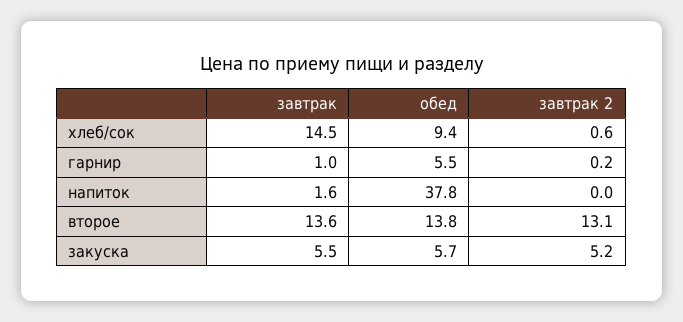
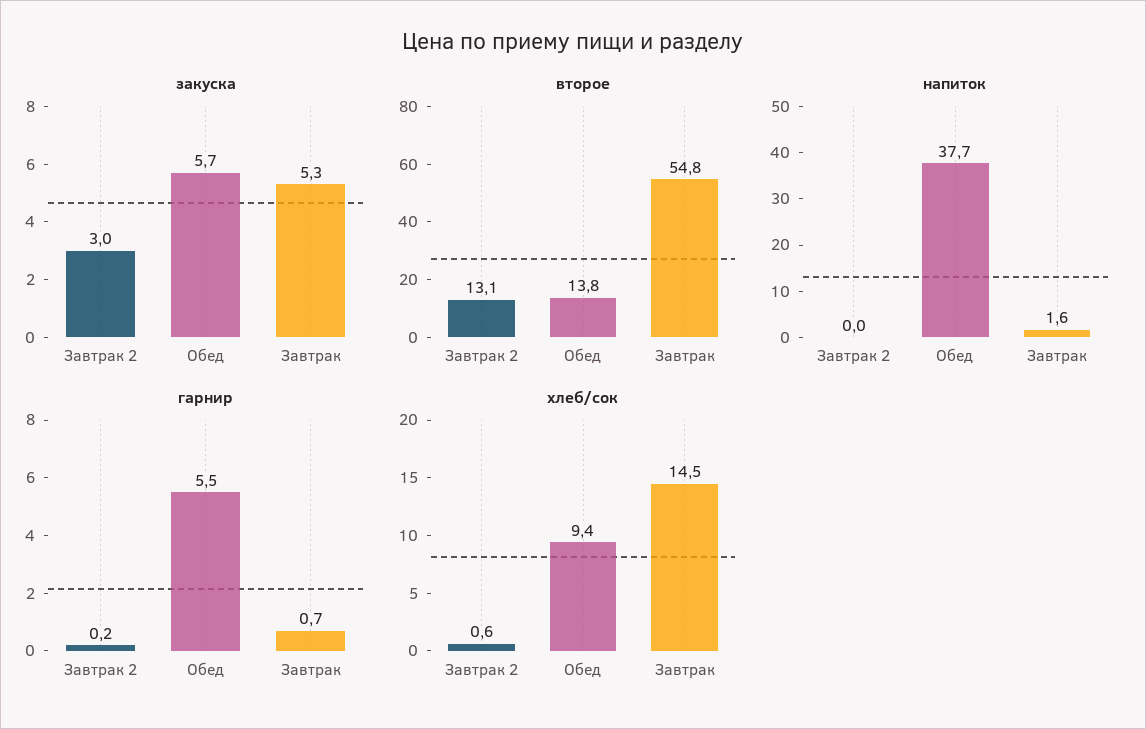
гарнир, завтрак: 1 -> 0.7
напиток, обед: 37.8 -> 37.7
второе, завтрак: 13.6 -> 54.8
закуска, завтрак: 5.5 -> 5.3
закуска, завтрак 2: 5.2 -> 3

